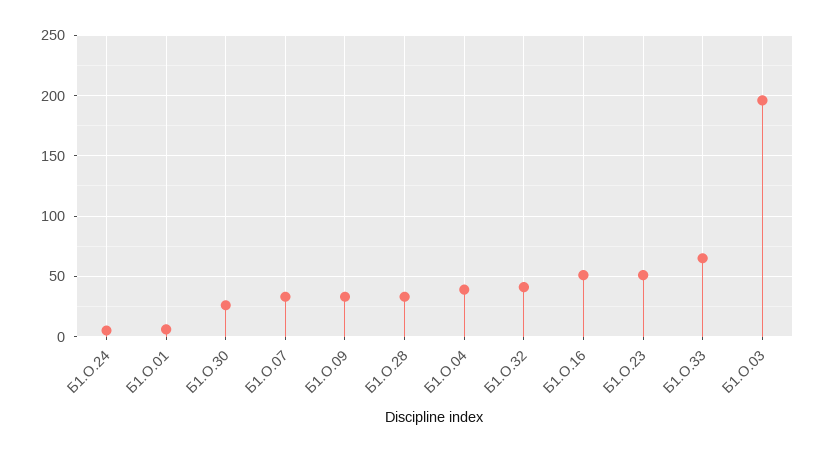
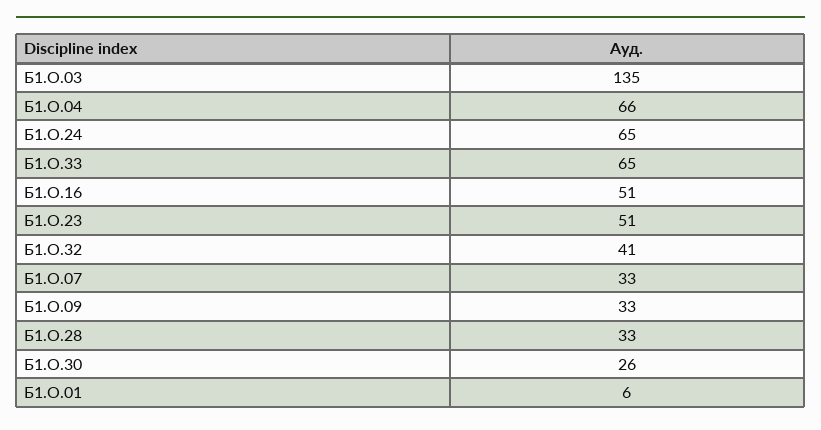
Б1.О.24: 5 -> 65
Б1.О.04: 40 -> 66
Б1.О.03: 195 -> 135

